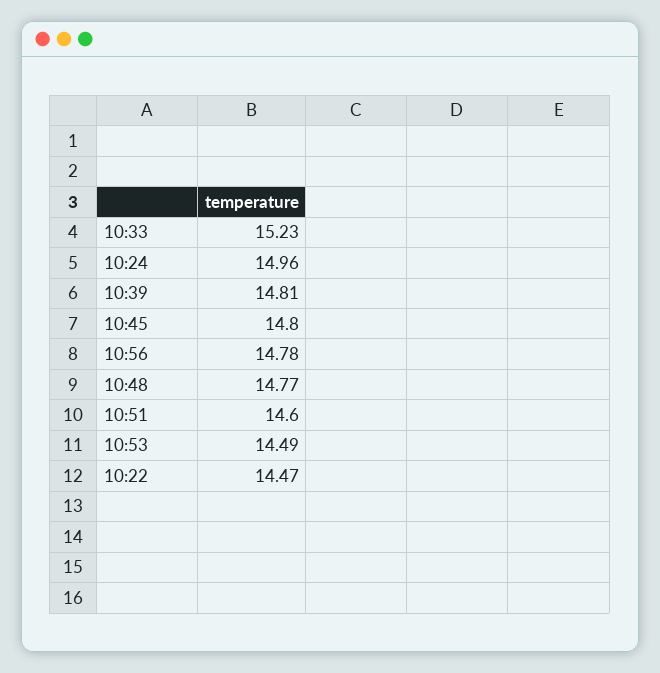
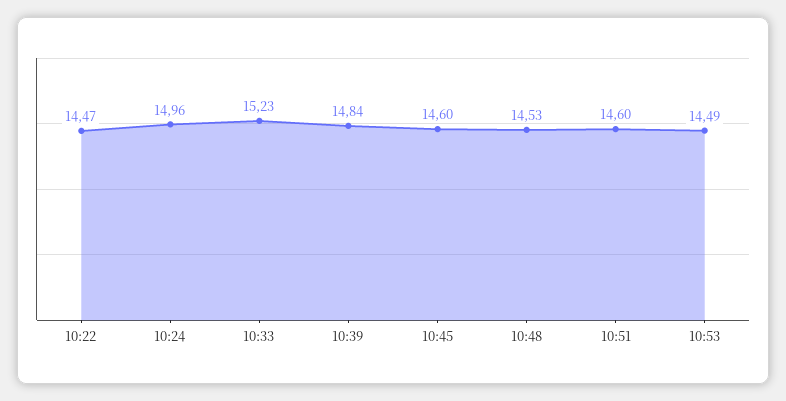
10:39: 14.81 -> 14.84
10:45: 14.8 -> 14.6
10:56: 14.78 -> none
10:48: 14.77 -> 14.53

